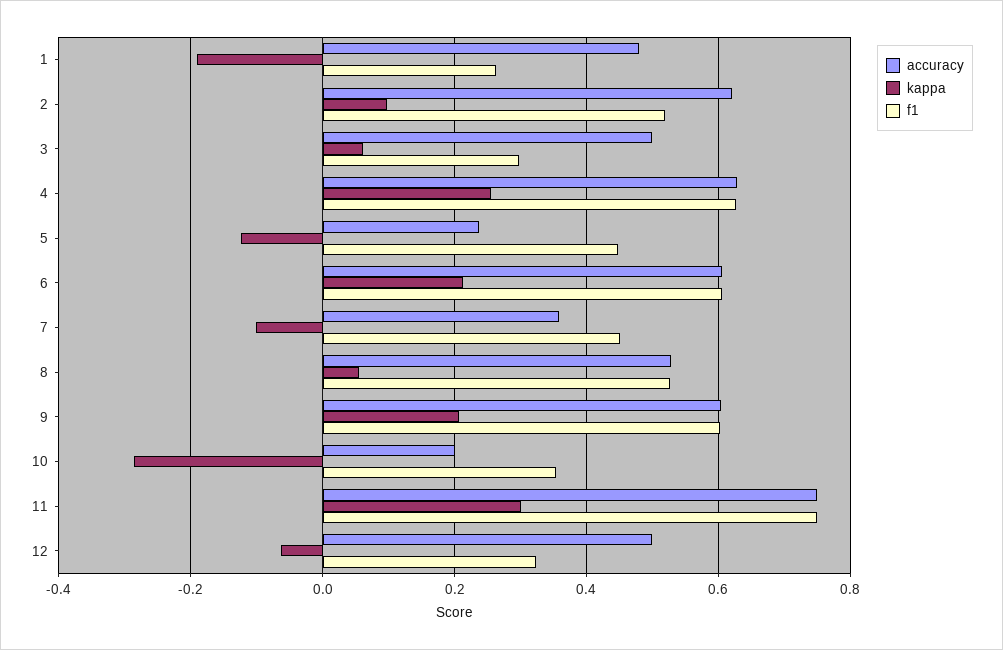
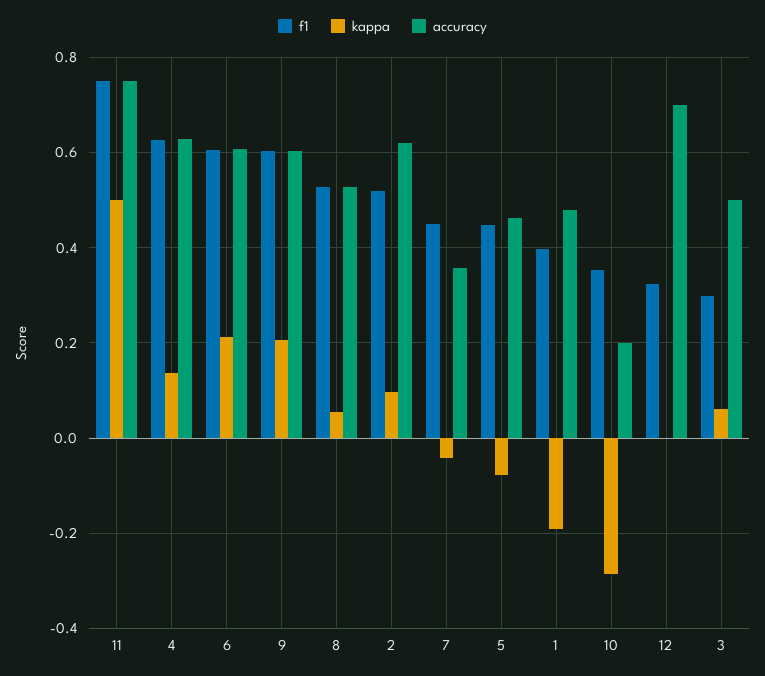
f1, 1: 0.26 -> 0.4
kappa, 4: 0.26 -> 0.14
accuracy, 5: 0.24 -> 0.46
kappa, 5: -0.12 -> -0.08
kappa, 7: -0.1 -> -0.04
kappa, 11: 0.3 -> 0.5
accuracy, 12: 0.5 -> 0.7
kappa, 12: -0.06 -> 0

